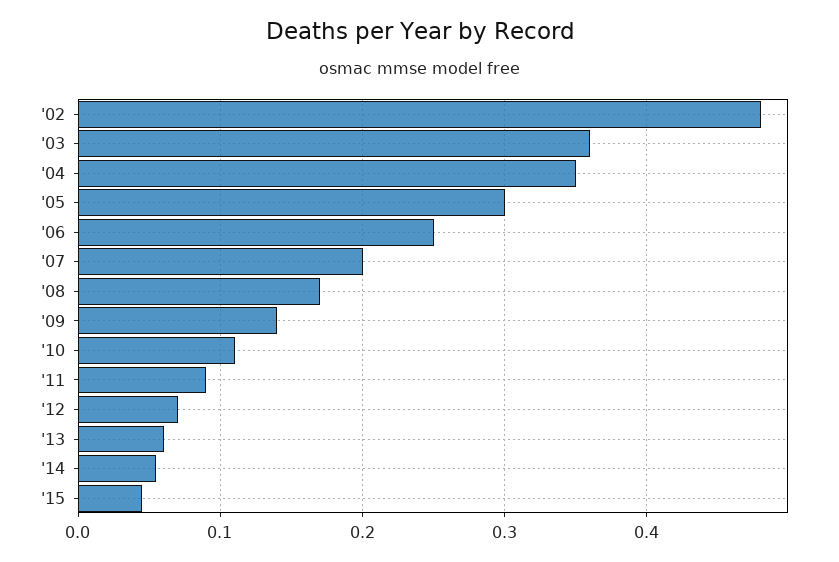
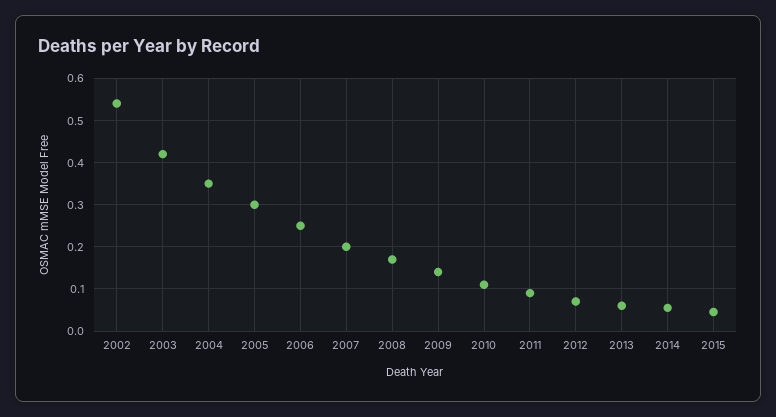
'02: 0.48 -> 0.54
'03: 0.36 -> 0.42

